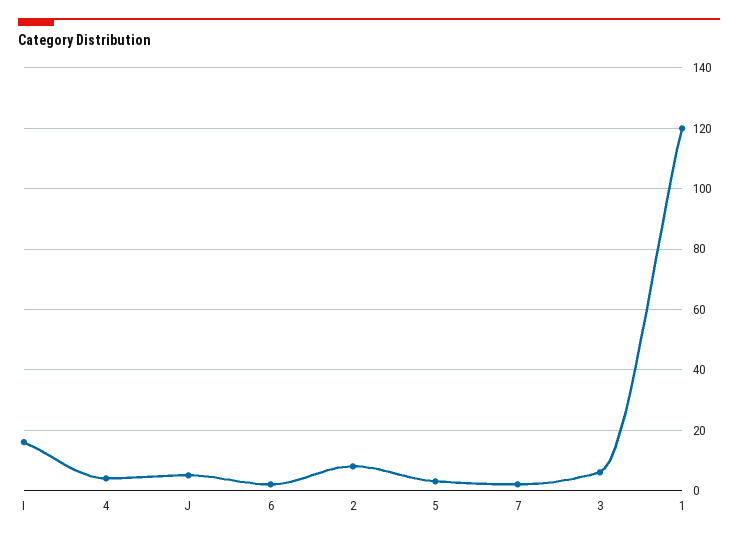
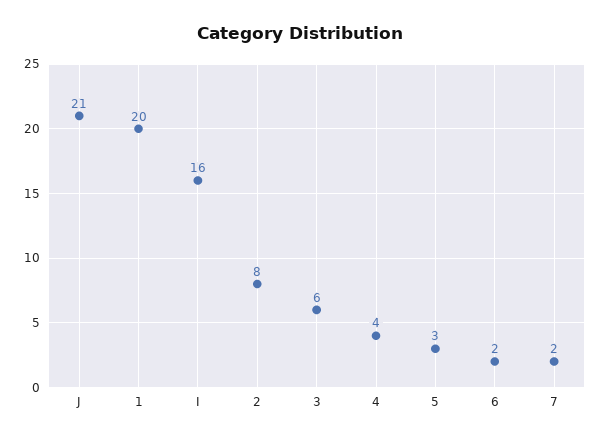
J: 5 -> 21
1: 120 -> 20

